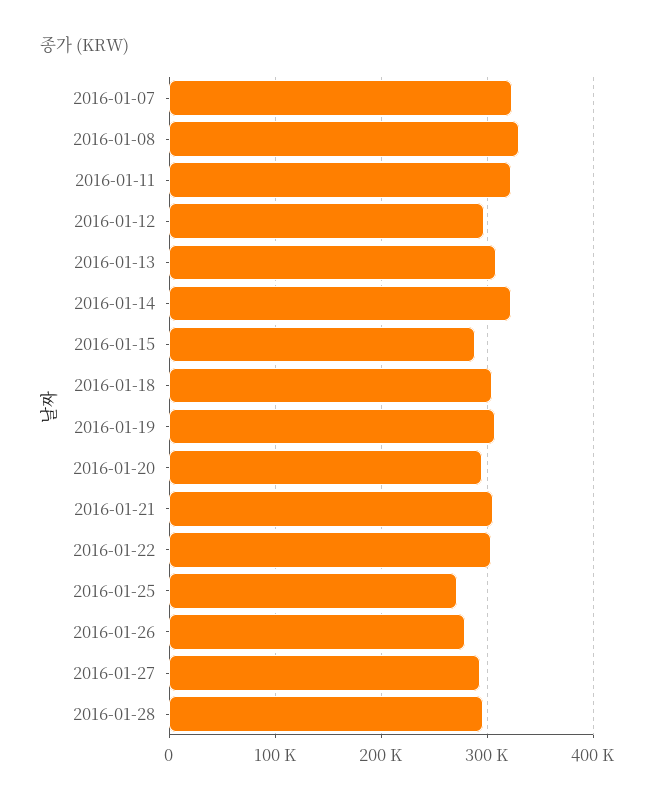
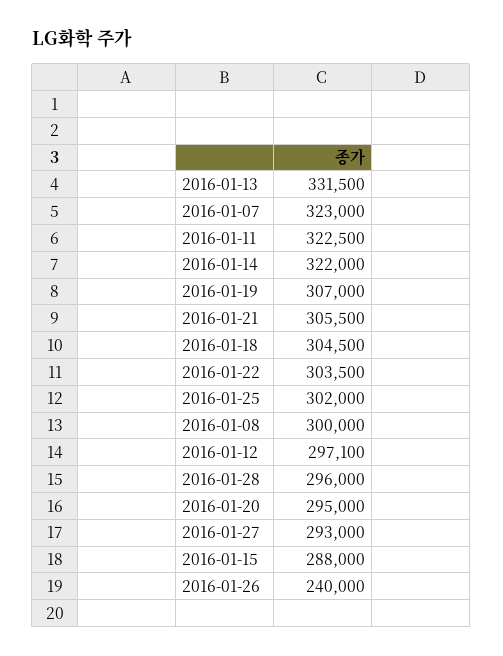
2016-01-08: 330000 -> 300000
2016-01-13: 310000 -> 331500
2016-01-25: 270000 -> 302000
2016-01-26: 280000 -> 240000

